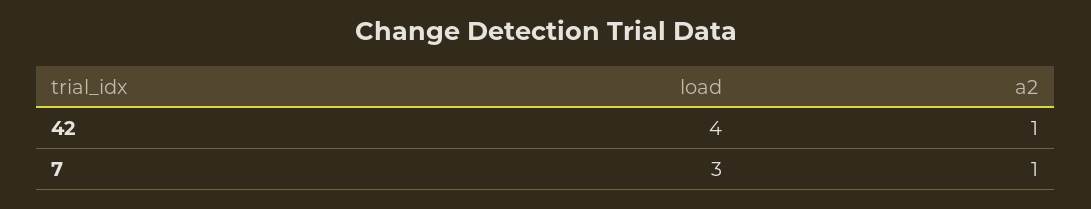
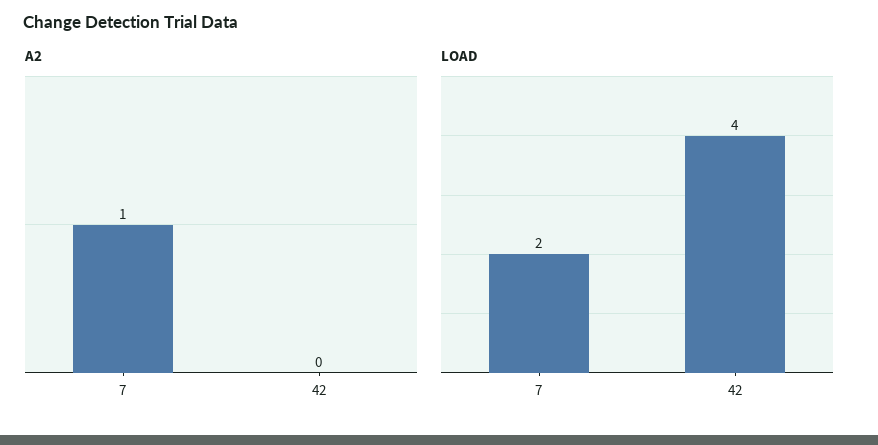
a2, 42: 1 -> 0
load, 7: 3 -> 2

